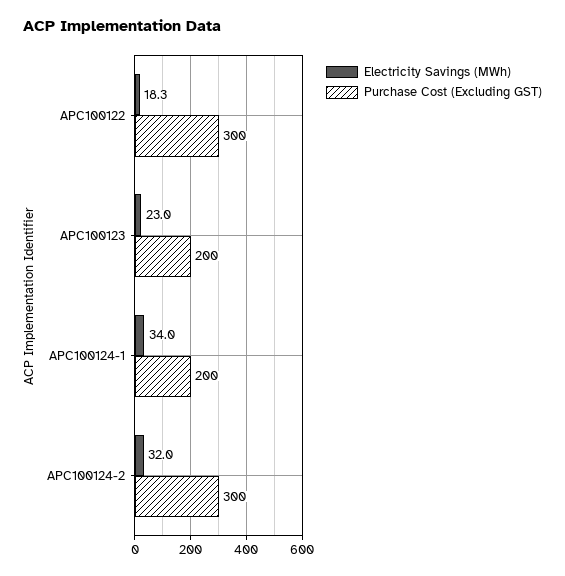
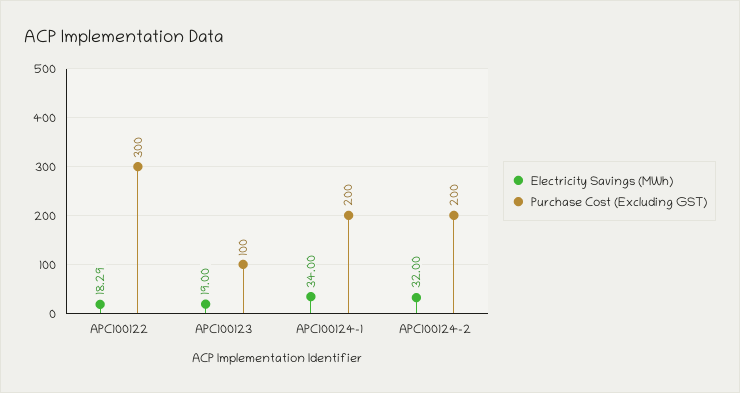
Electricity Savings (MWh), APC100123: 23 -> 19
Purchase Cost (Excluding GST), APC100123: 200 -> 100
Purchase Cost (Excluding GST), APC100124-2: 300 -> 200

